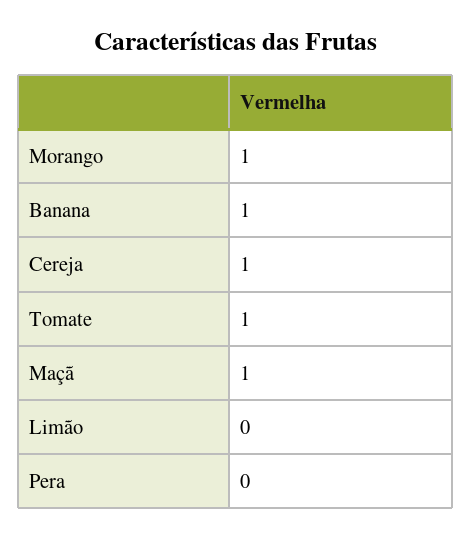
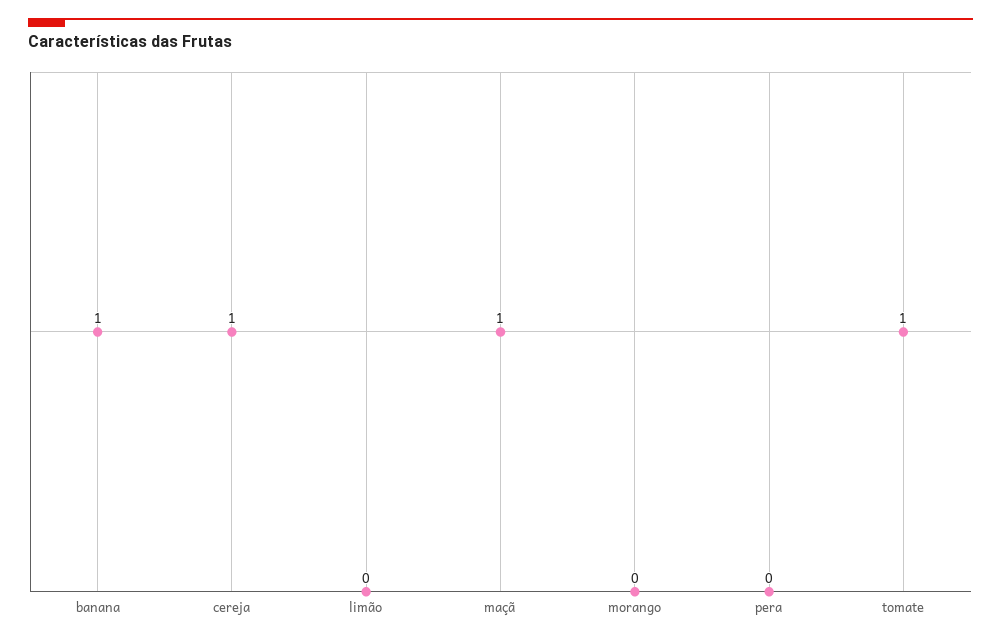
Morango: 1 -> 0

